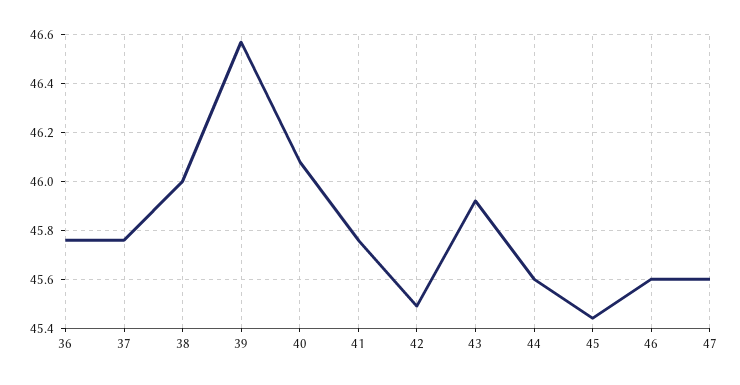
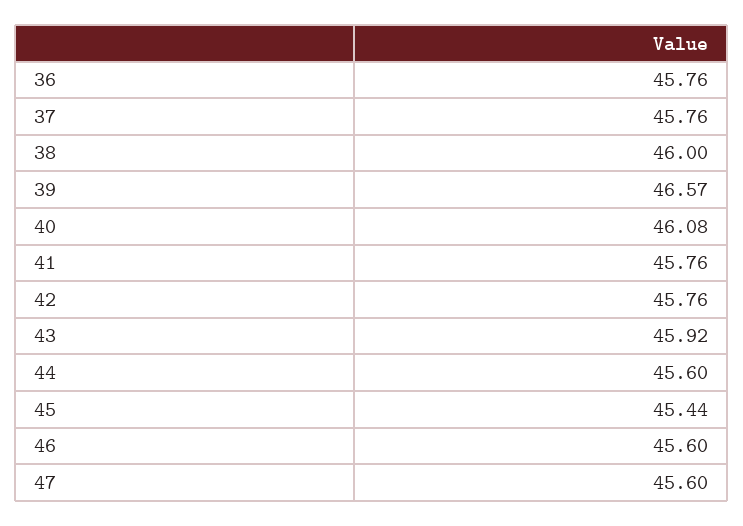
42: 45.5 -> 45.76

